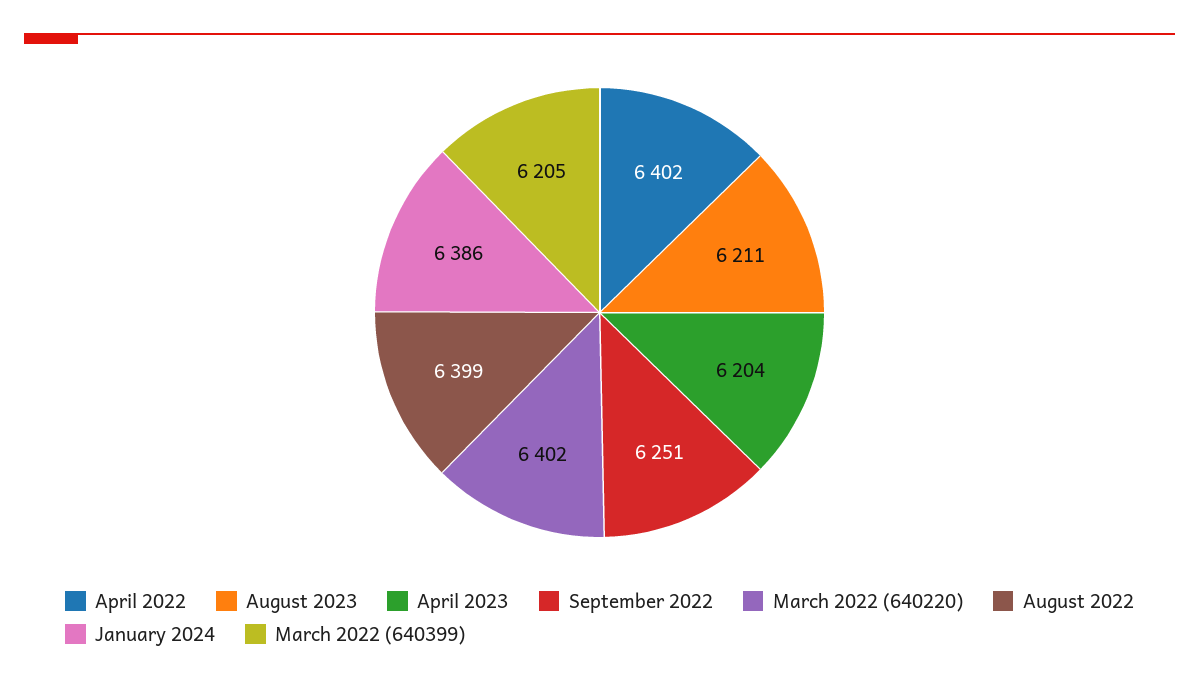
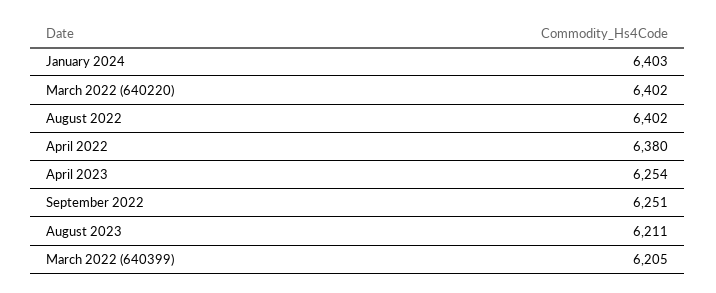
April 2022: 6402 -> 6380
April 2023: 6204 -> 6254
August 2022: 6399 -> 6402
January 2024: 6386 -> 6403

